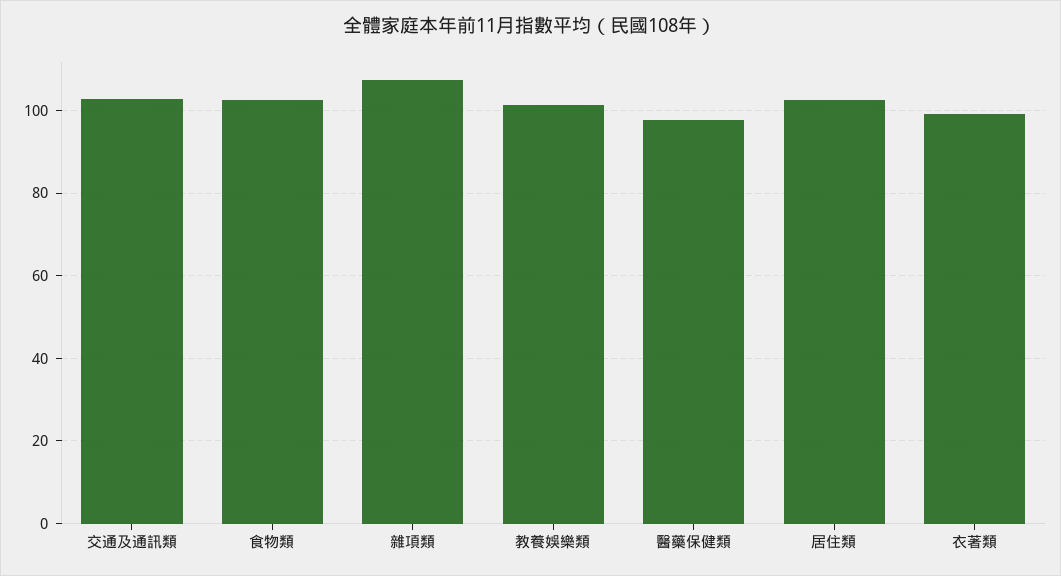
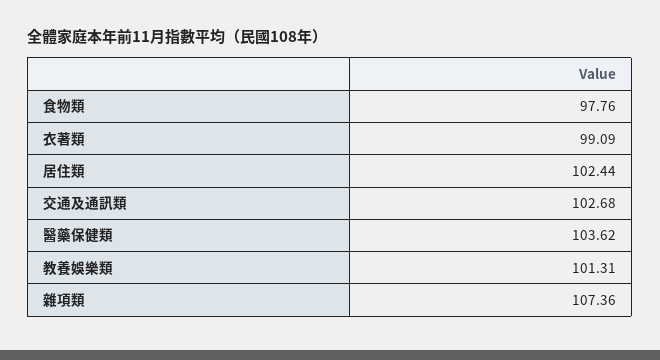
食物類: 102 -> 97.76
醫藥保健類: 98 -> 103.62

